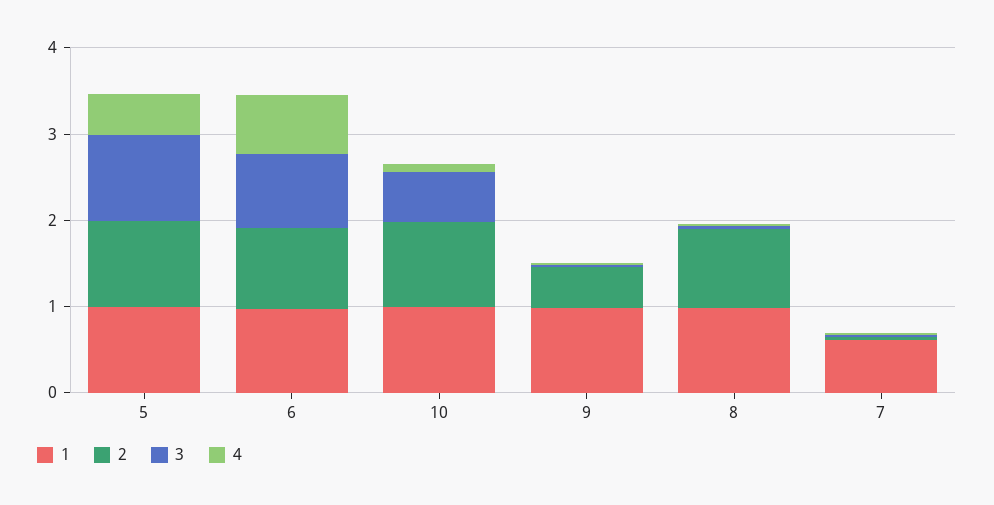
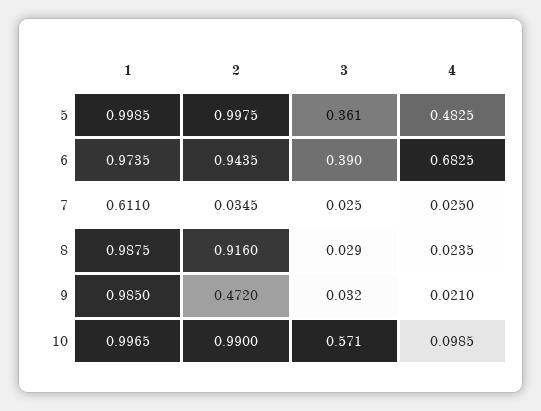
3, 5: 1 -> 0.361
3, 6: 0.8 -> 0.39

